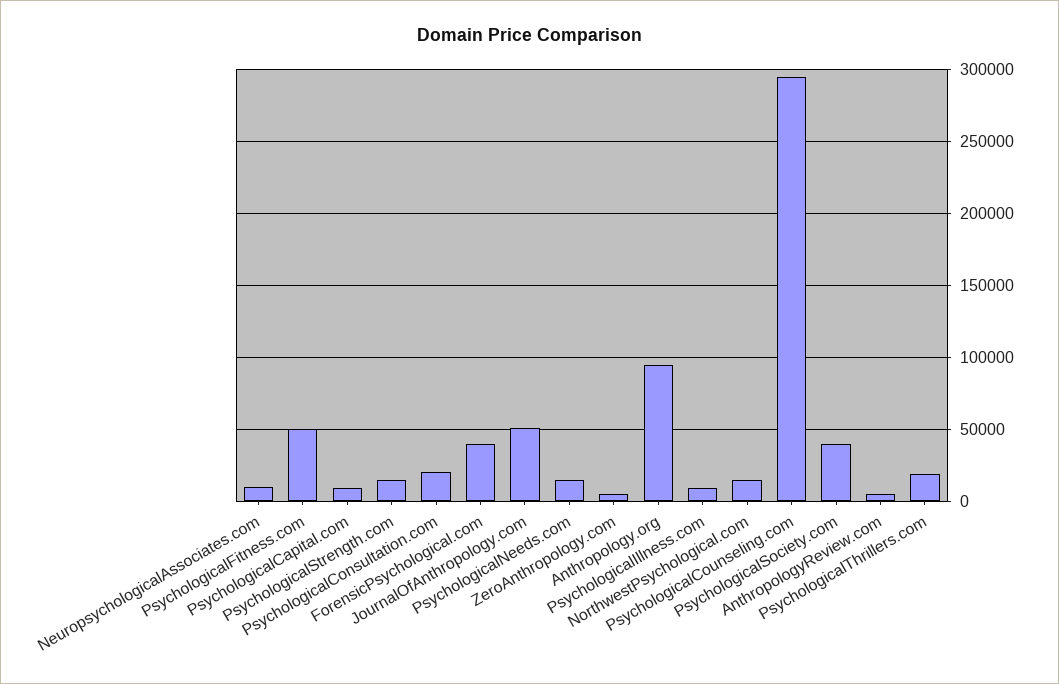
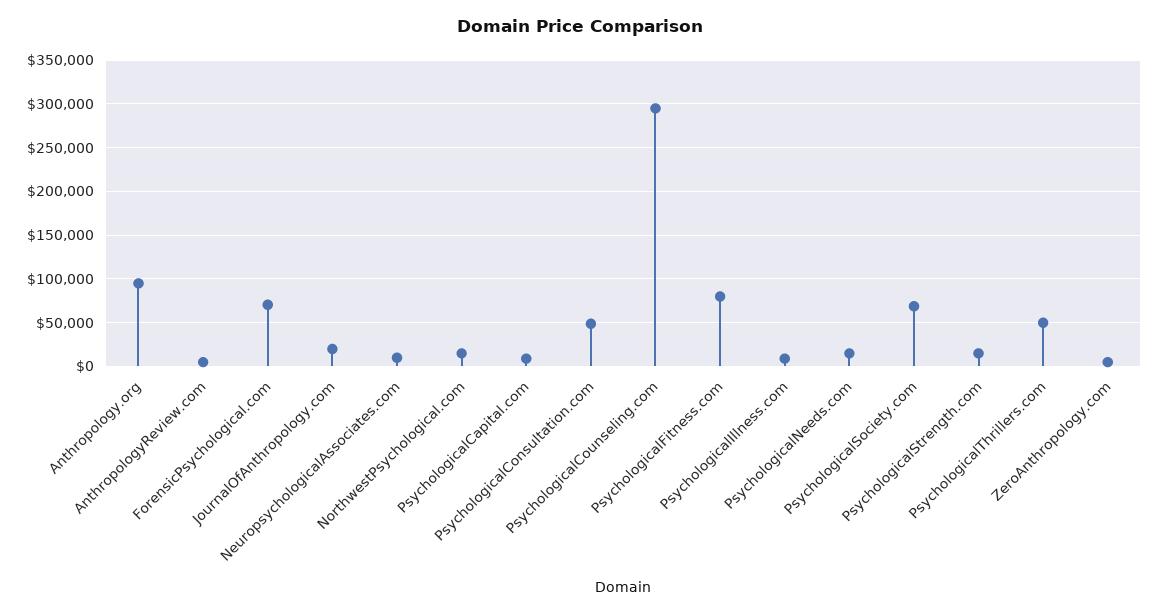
PsychologicalFitness.com: 50000 -> 80000
PsychologicalConsultation.com: 20000 -> 50000
ForensicPsychological.com: 40000 -> 70000
JournalOfAnthropology.com: 50000 -> 20000
PsychologicalSociety.com: 40000 -> 70000
PsychologicalThrillers.com: 20000 -> 50000

